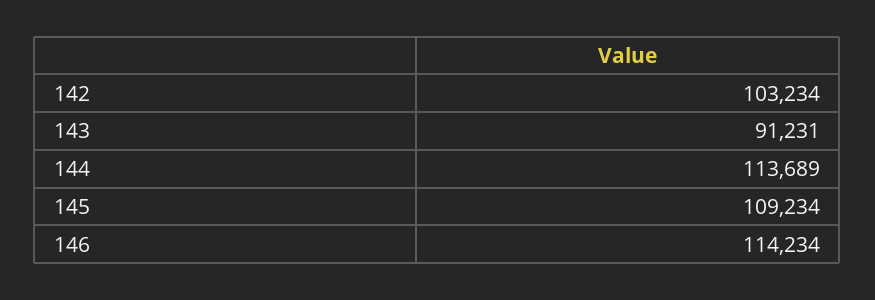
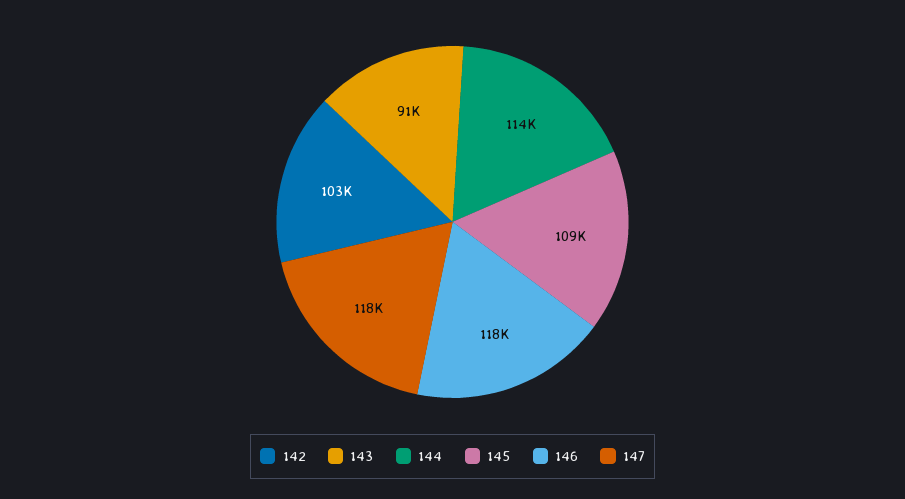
146: 114234 -> 118000
147: none -> 118000

